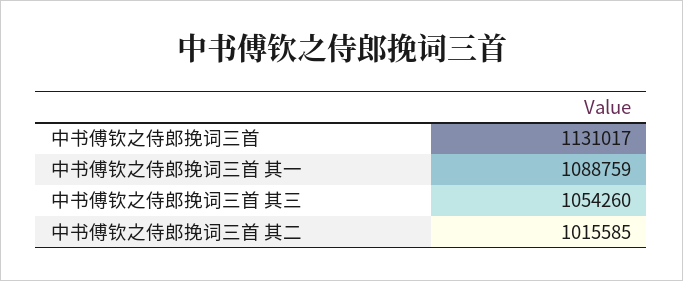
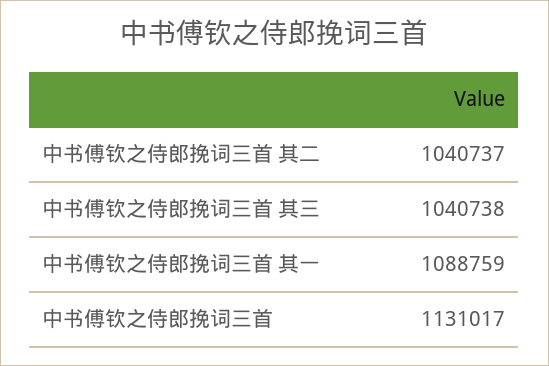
中书傅钦之侍郎挽词三首 其三: 1054260 -> 1040738
中书傅钦之侍郎挽词三首 其二: 1015585 -> 1040737

